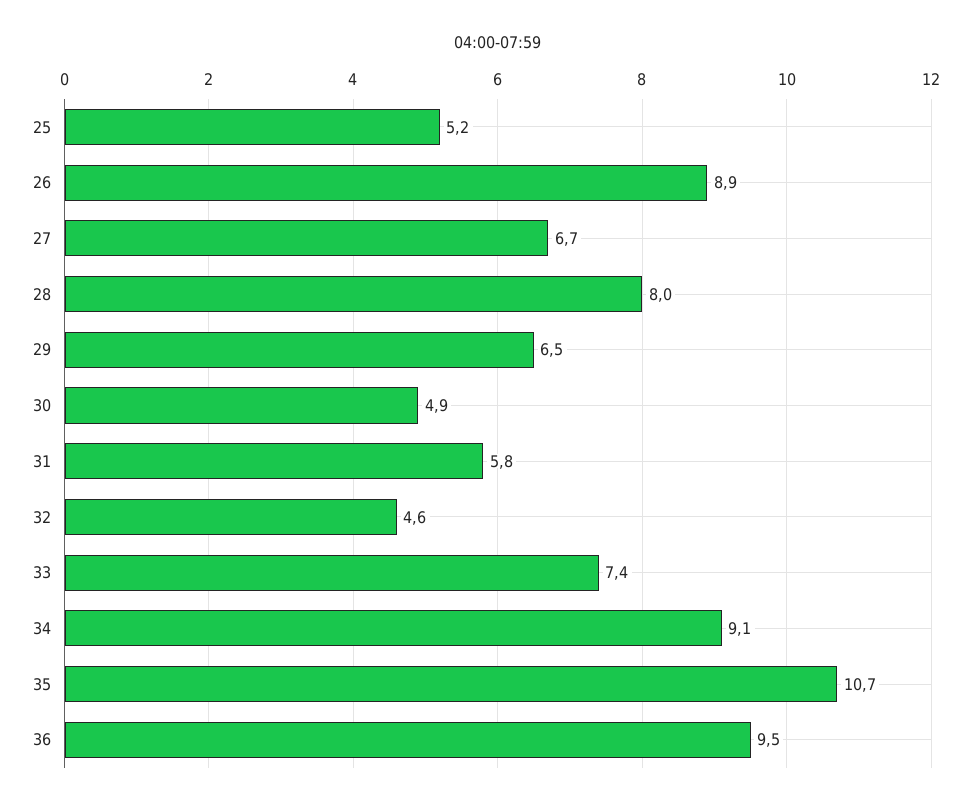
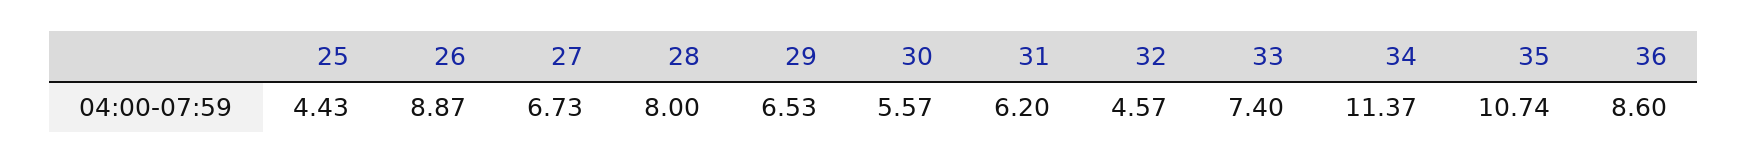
25: 5.2 -> 4.43
30: 4.9 -> 5.57
31: 5.8 -> 6.2
34: 9.1 -> 11.37
36: 9.5 -> 8.6

